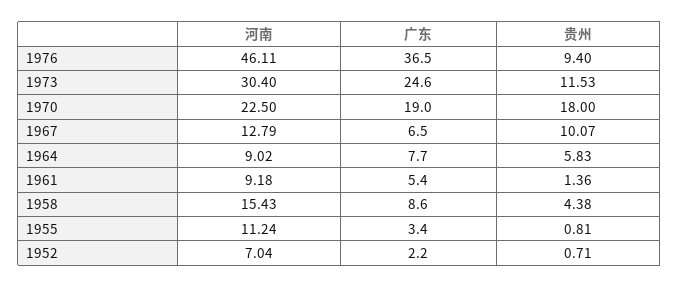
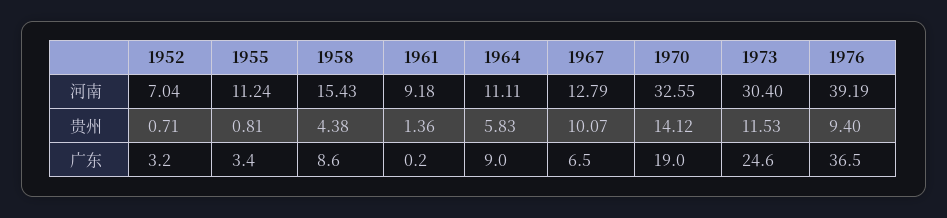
河南, 1976: 46.11 -> 39.19
河南, 1970: 22.5 -> 32.55
贵州, 1970: 18 -> 14.12
河南, 1964: 9.02 -> 11.11
广东, 1964: 7.7 -> 9
广东, 1961: 5.4 -> 0.2
广东, 1952: 2.2 -> 3.2

